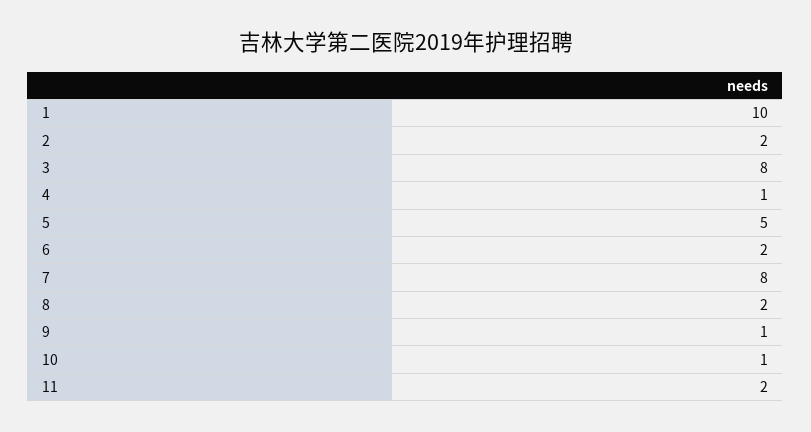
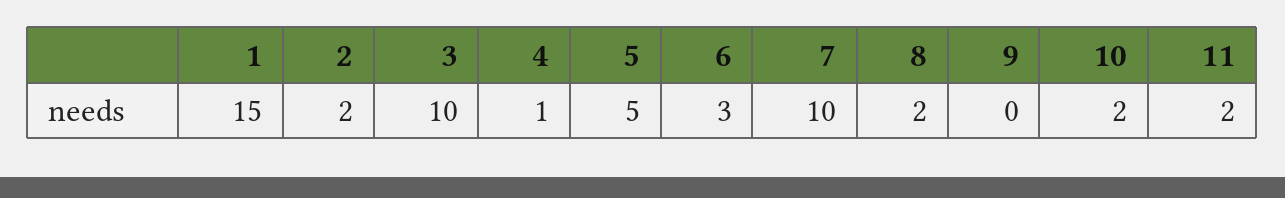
1: 10 -> 15
3: 8 -> 10
6: 2 -> 3
7: 8 -> 10
9: 1 -> 0
10: 1 -> 2

